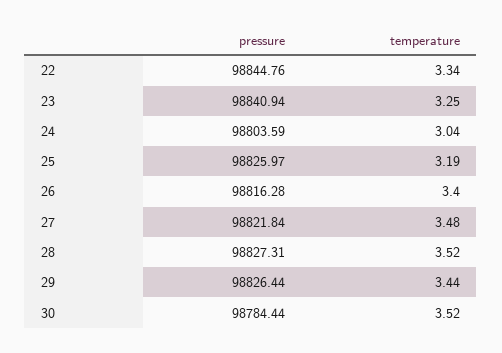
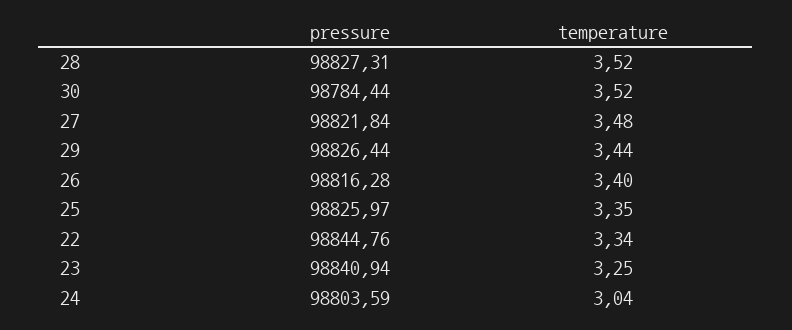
temperature, 25: 3.19 -> 3.35

